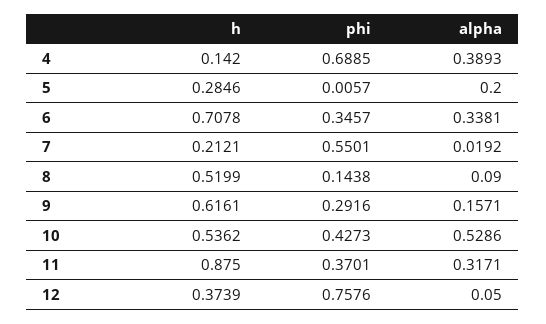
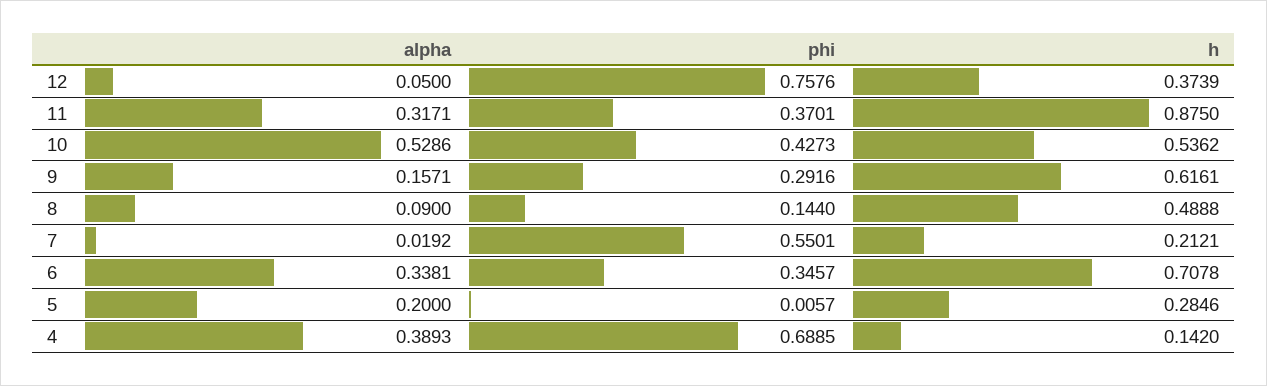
h, 8: 0.5199 -> 0.4888
phi, 8: 0.1438 -> 0.144

